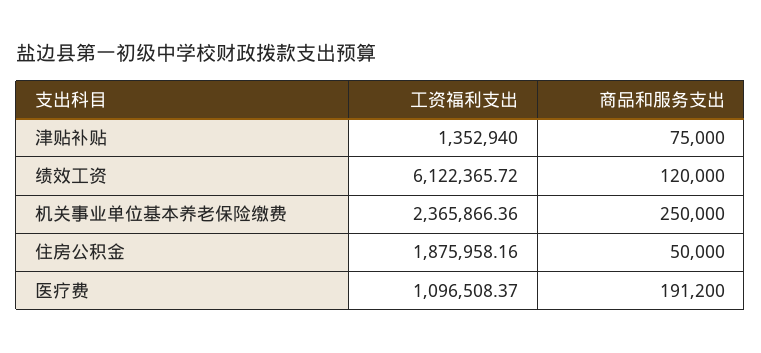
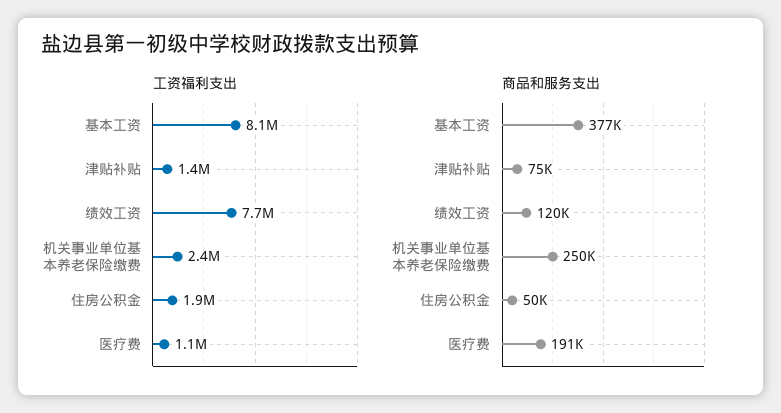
工资福利支出, 绩效工资: 6122365.72 -> 7700000
工资福利支出, 基本工资: none -> 8100000
商品和服务支出, 基本工资: none -> 377000

